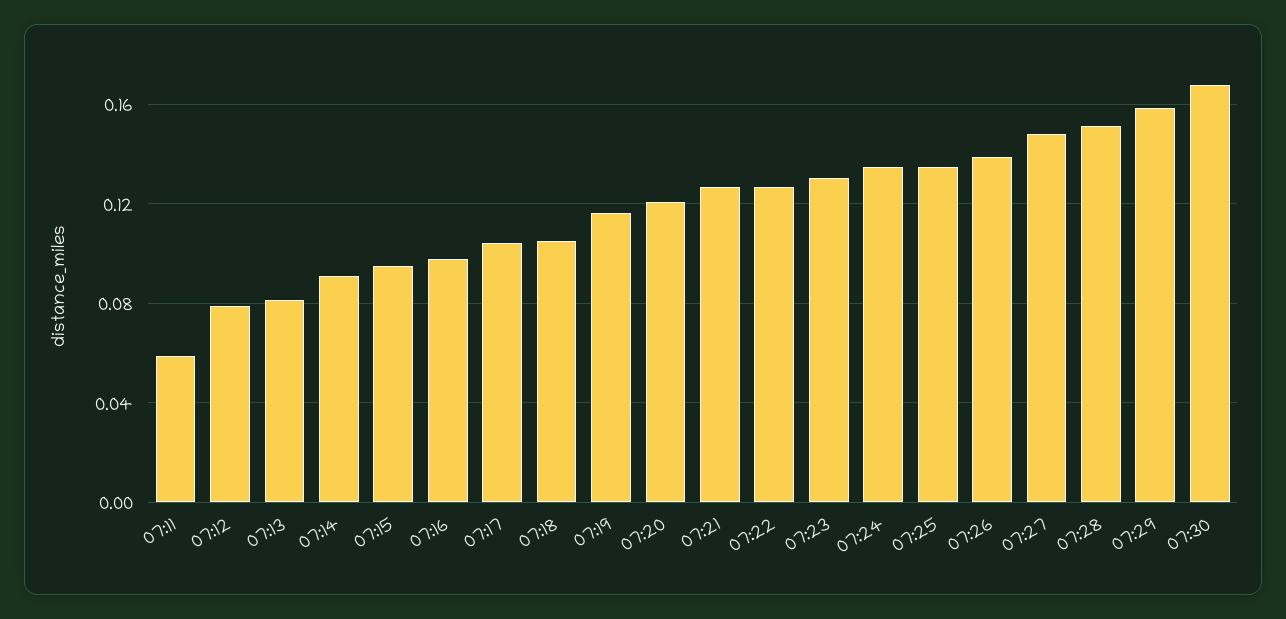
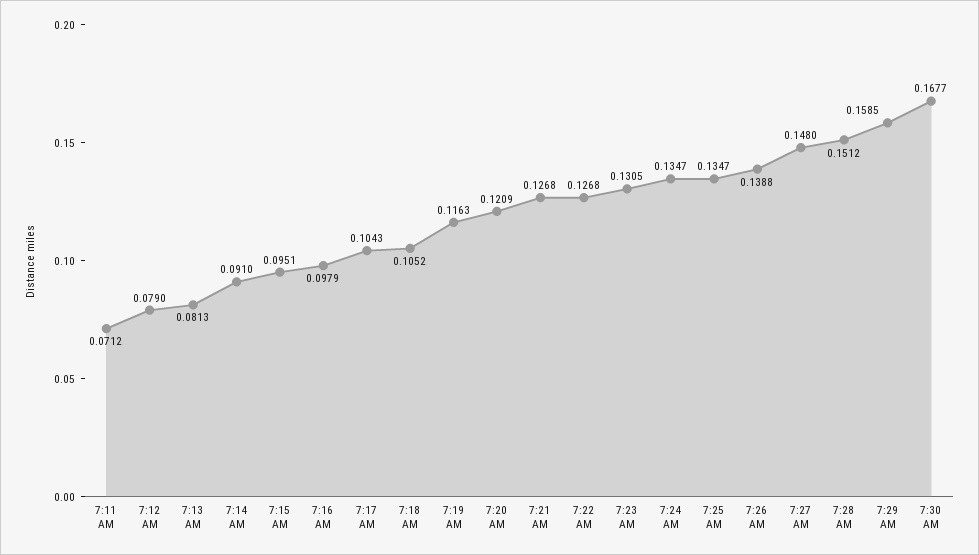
07:11: 0.06 -> 0.0712

